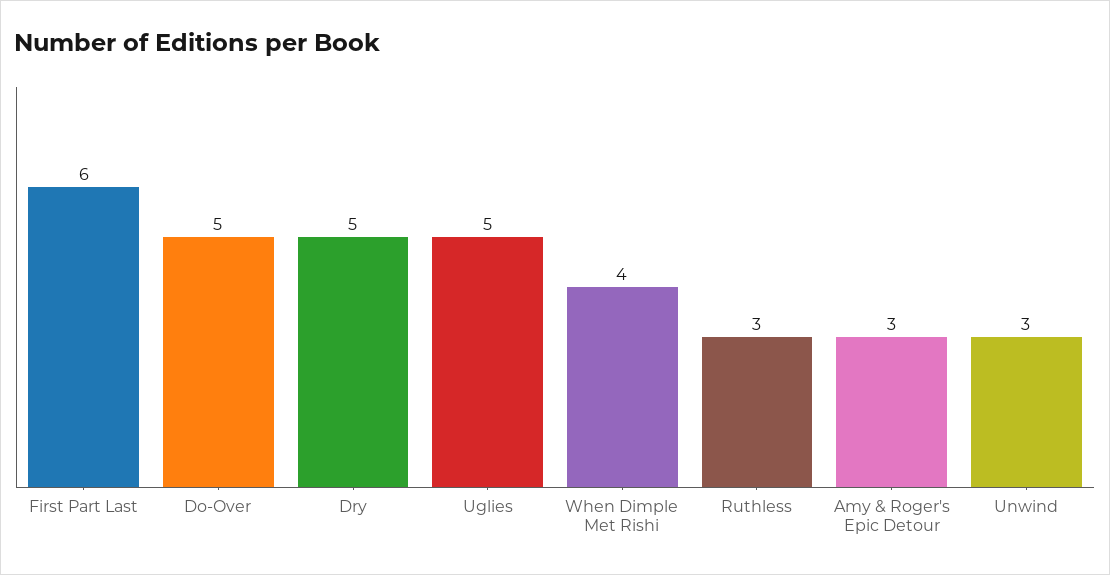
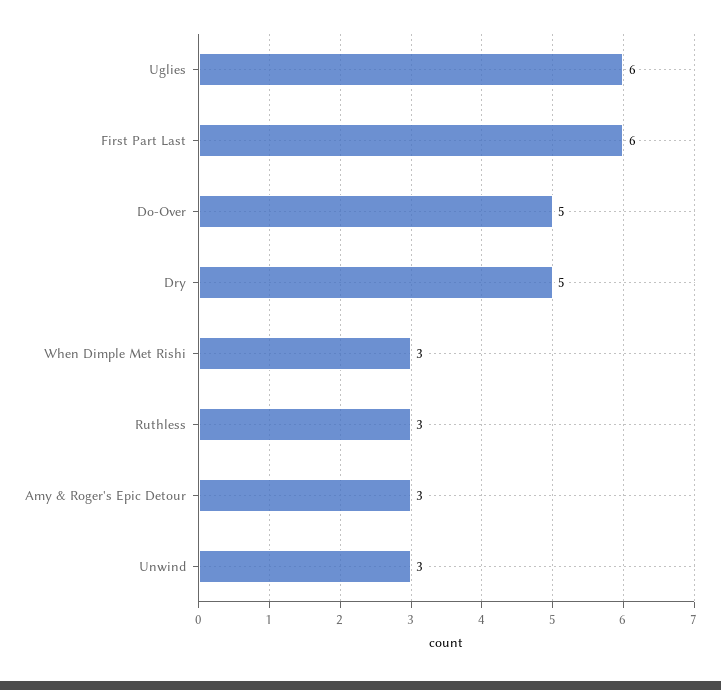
Uglies: 5 -> 6
When Dimple Met Rishi: 4 -> 3

